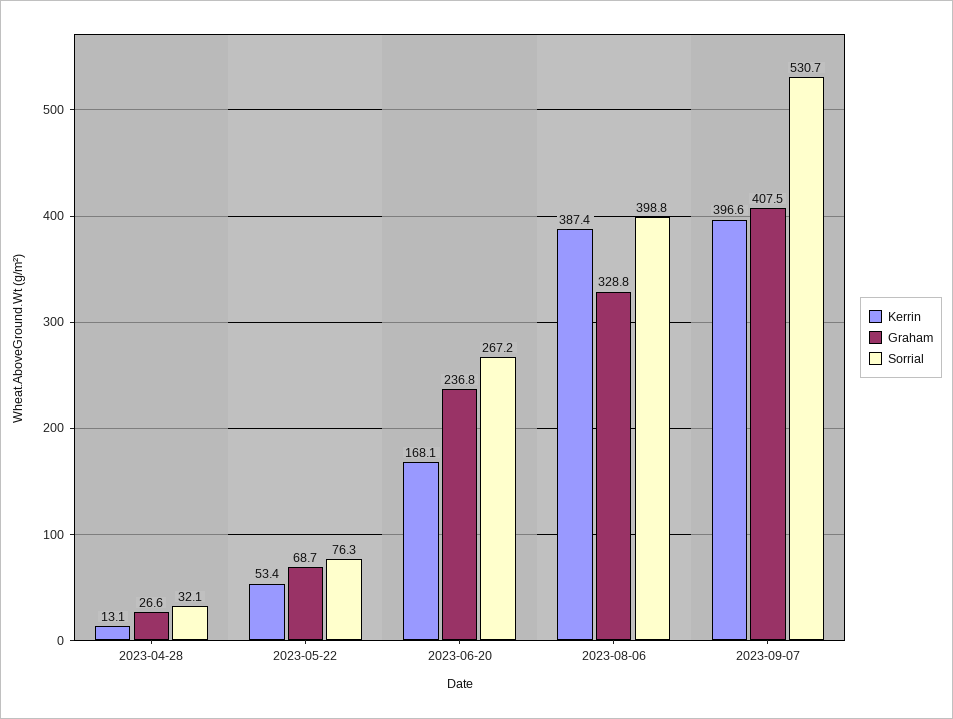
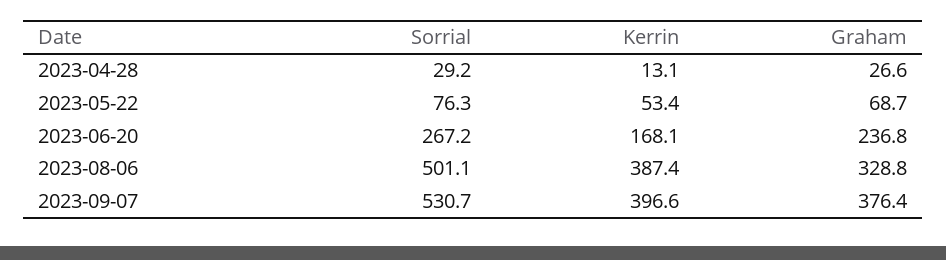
Sorrial, 2023-04-28: 32.1 -> 29.2
Sorrial, 2023-08-06: 398.8 -> 501.1
Graham, 2023-09-07: 407.5 -> 376.4

